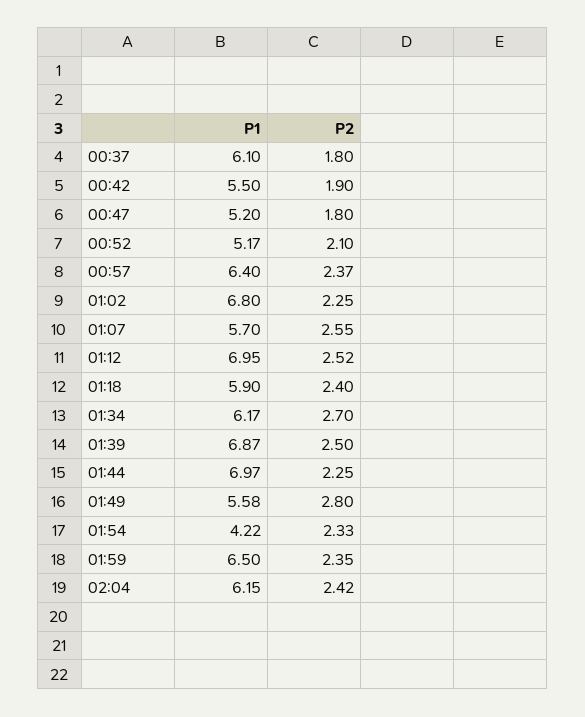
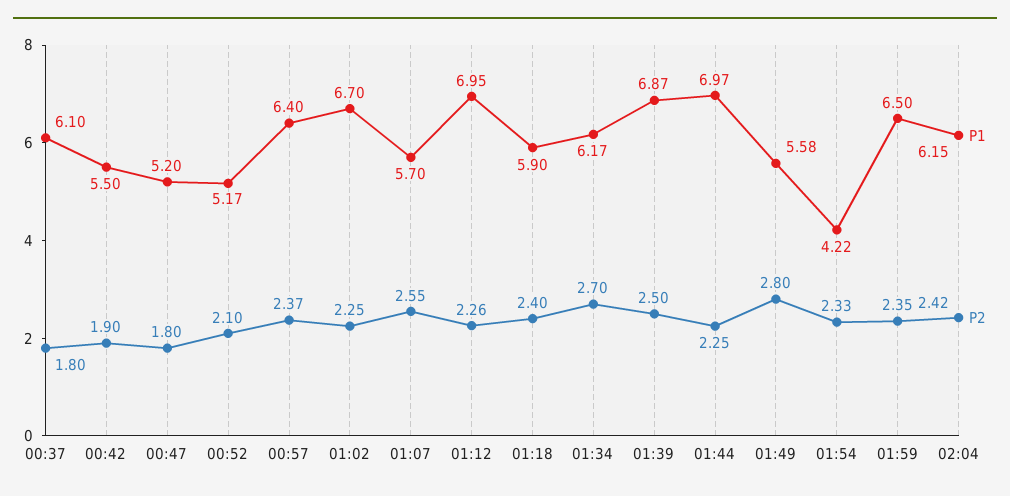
P1, 01:02: 6.8 -> 6.7
P2, 01:12: 2.52 -> 2.26

